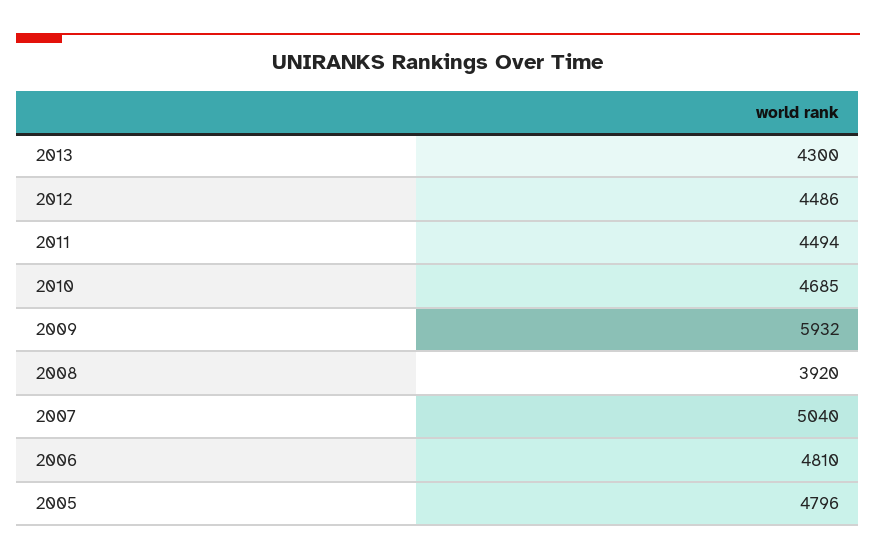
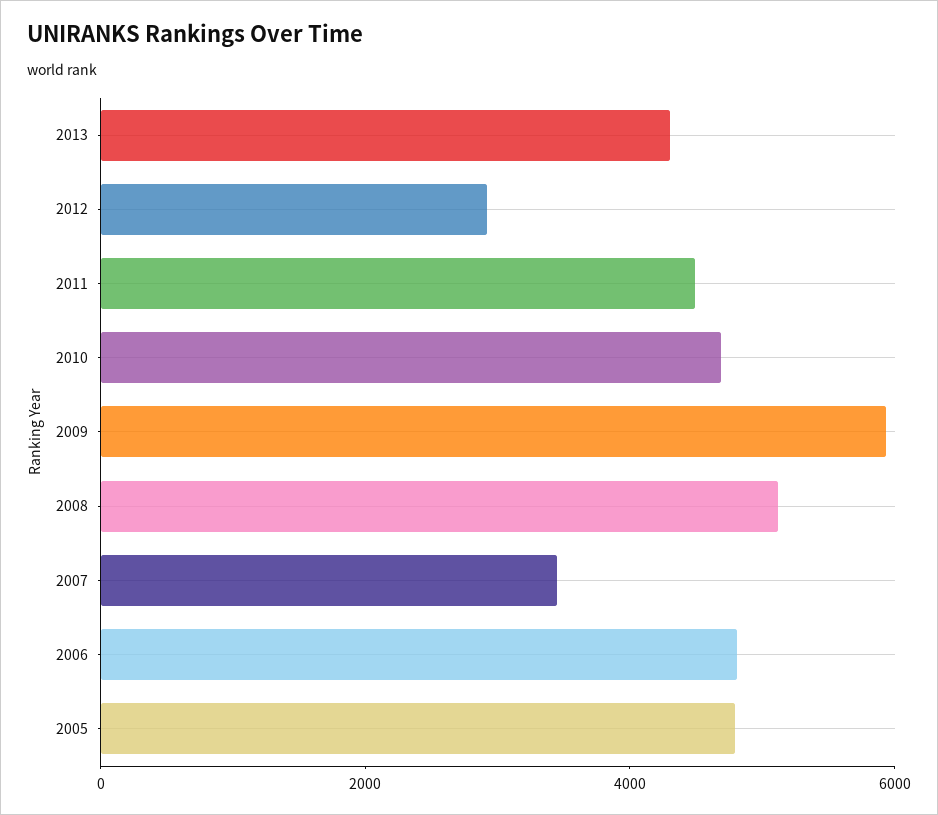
2012: 4486 -> 3000
2008: 3920 -> 5000
2007: 5040 -> 3500

